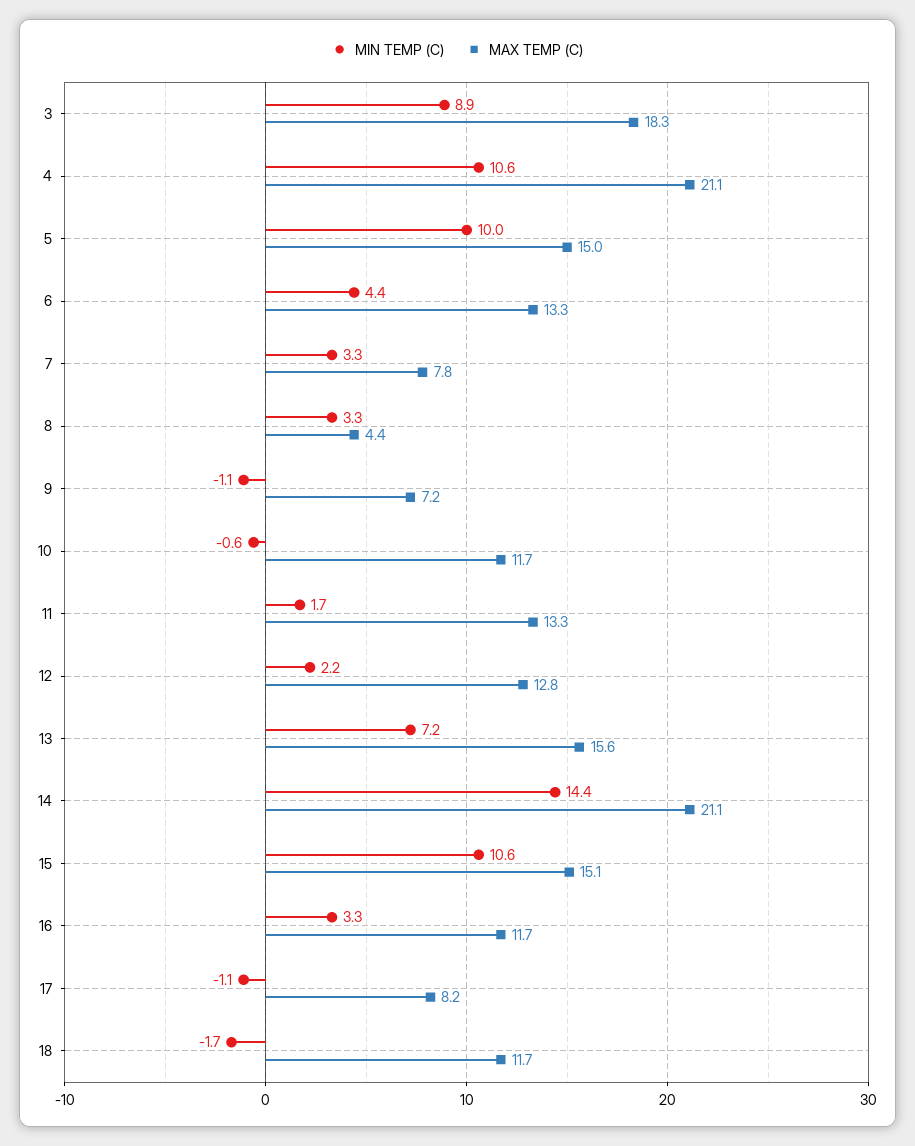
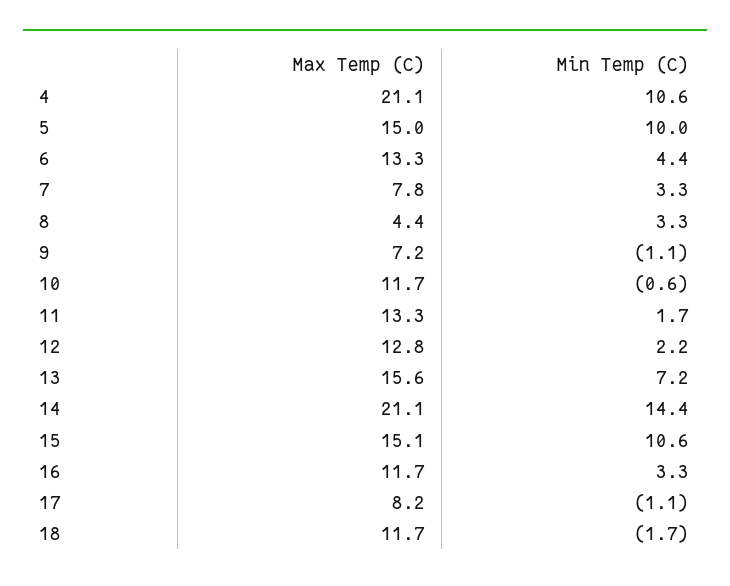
MIN TEMP (C), 3: 8.9 -> none
MAX TEMP (C), 3: 18.3 -> none

